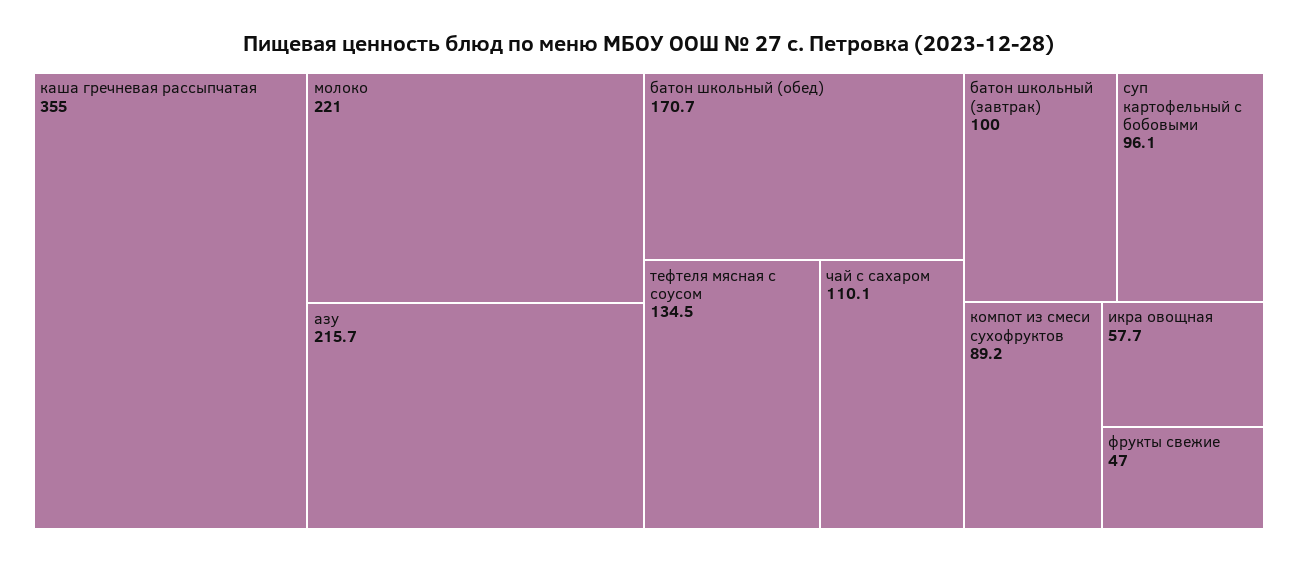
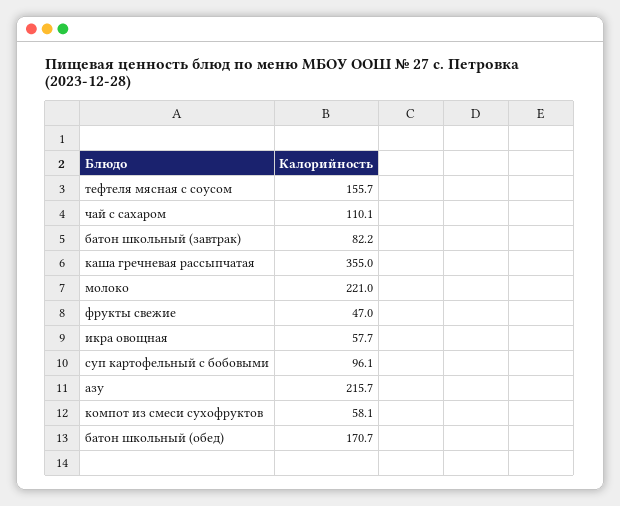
тефтеля мясная с соусом: 134.5 -> 155.7
батон школьный (завтрак): 100 -> 82.2
компот из смеси сухофруктов: 89.2 -> 58.1

